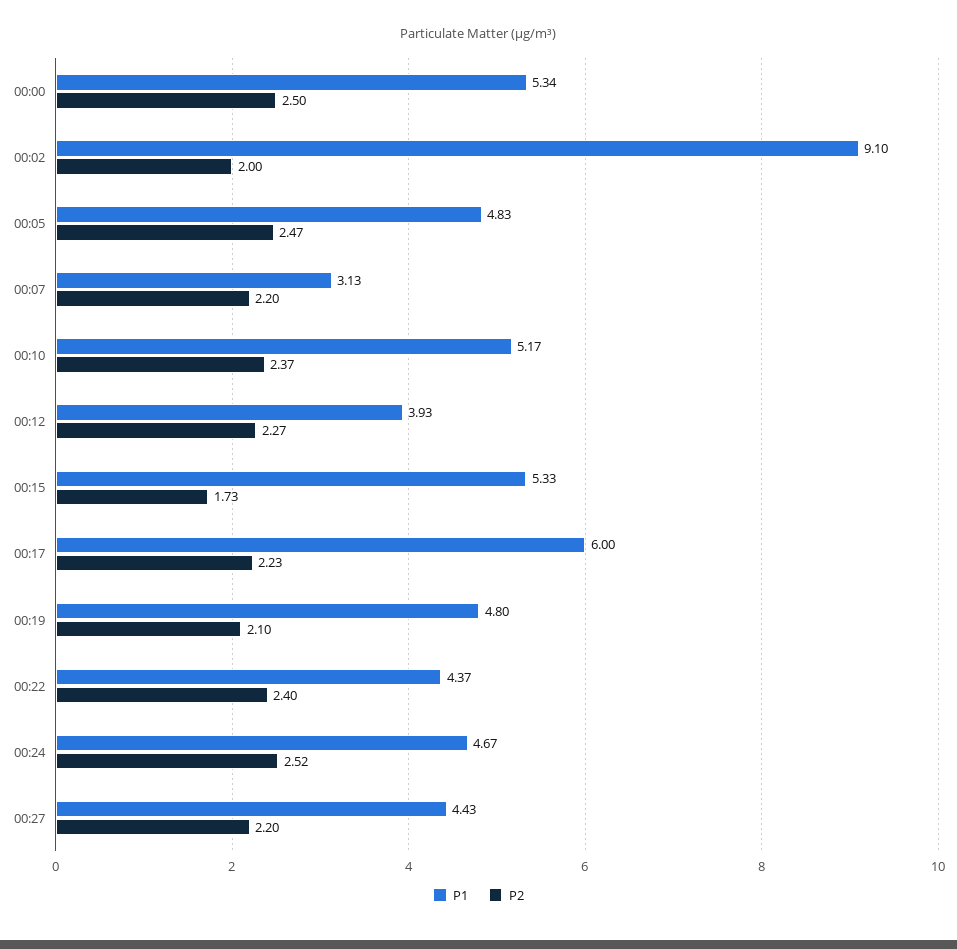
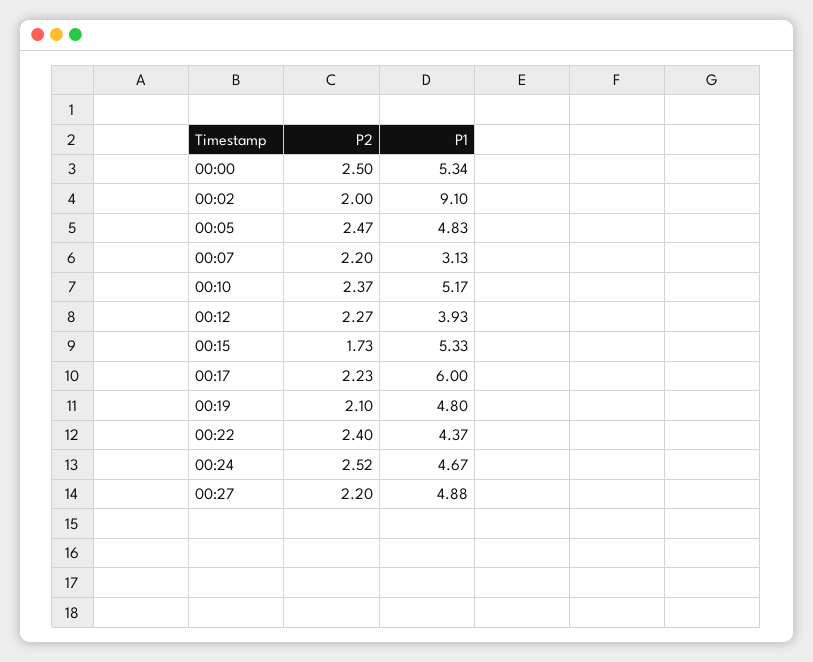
P1, 00:27: 4.43 -> 4.88

